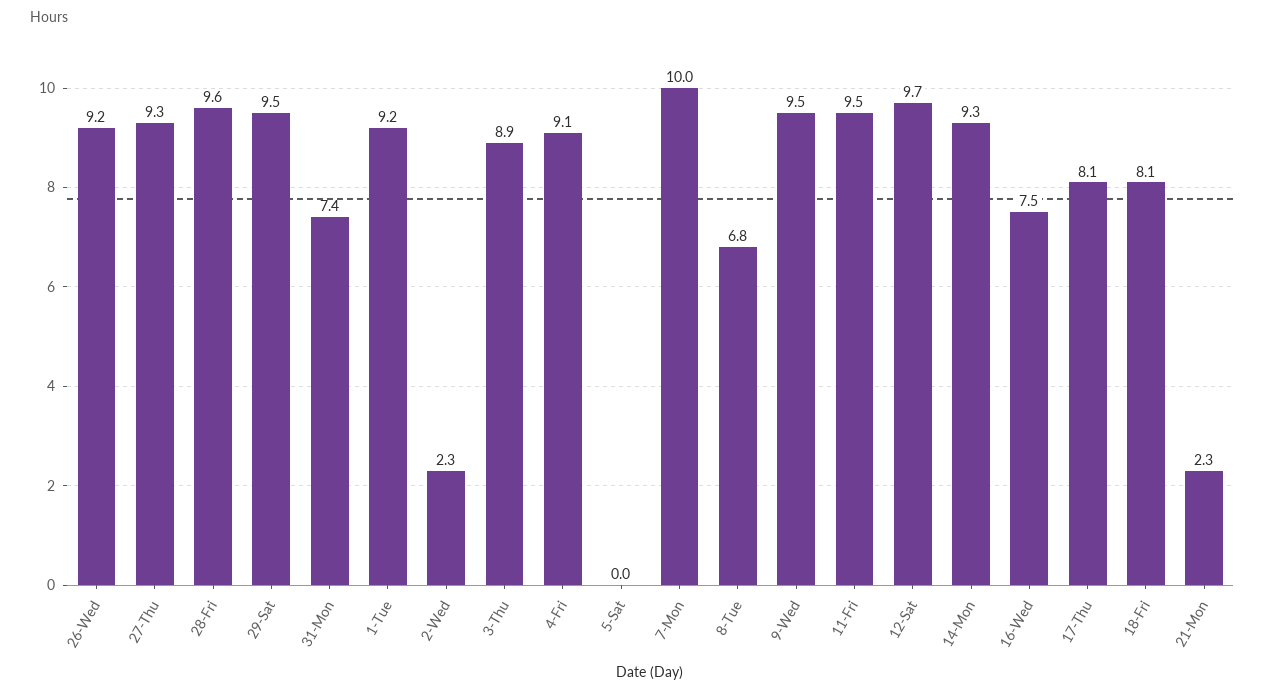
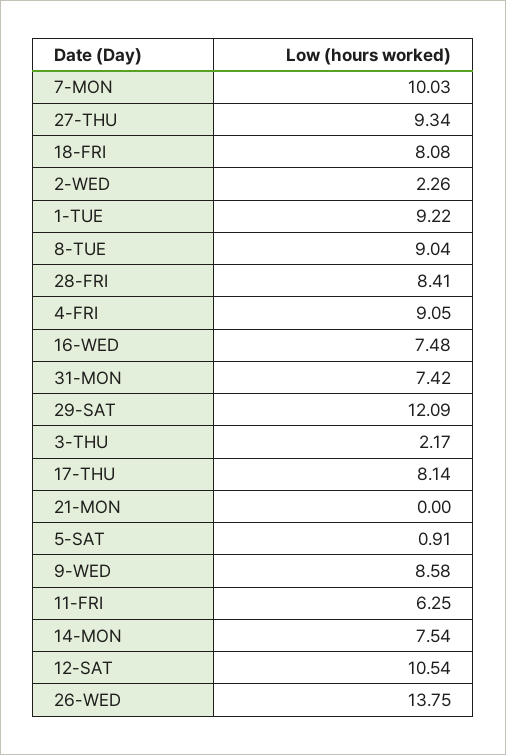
26-Wed: 9.2 -> 13.75
28-Fri: 9.6 -> 8.41
29-Sat: 9.5 -> 12.09
3-Thu: 8.9 -> 2.17
5-Sat: 0 -> 0.91
8-Tue: 6.8 -> 9.04
9-Wed: 9.5 -> 8.58
11-Fri: 9.5 -> 6.25
12-Sat: 9.7 -> 10.54
14-Mon: 9.3 -> 7.54
21-Mon: 2.3 -> 0

